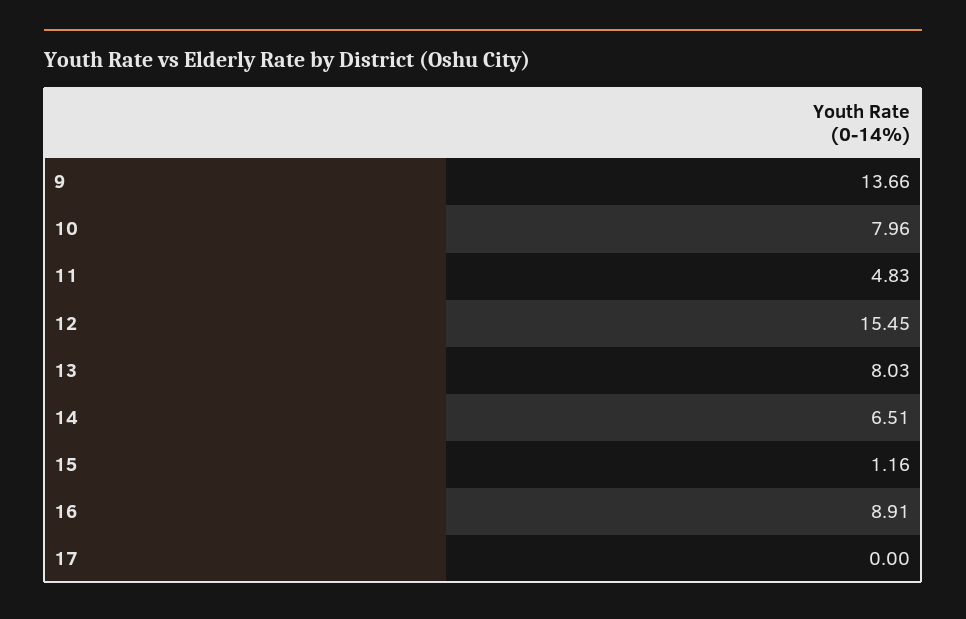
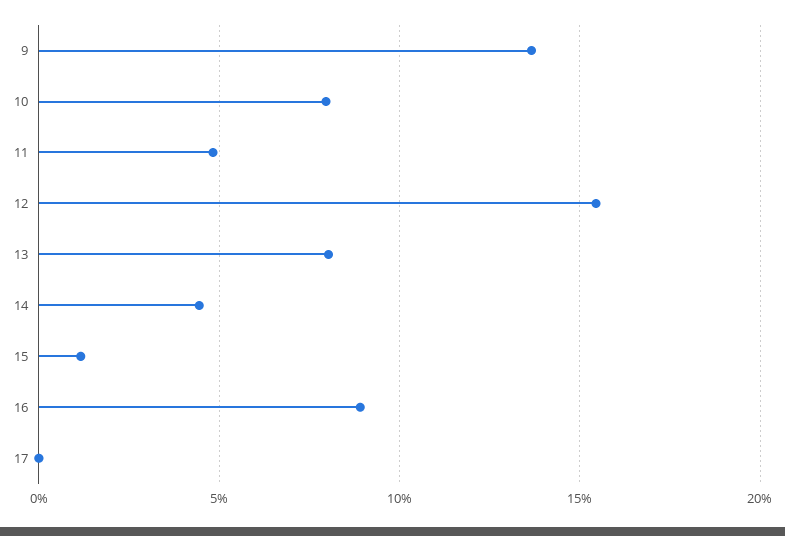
14: 6.51 -> 4.5

